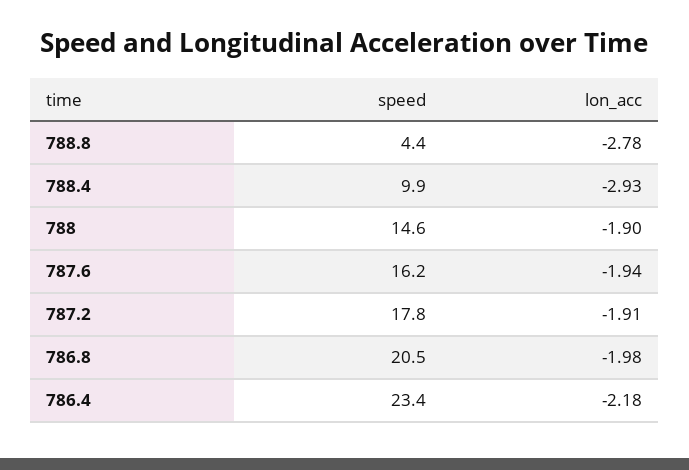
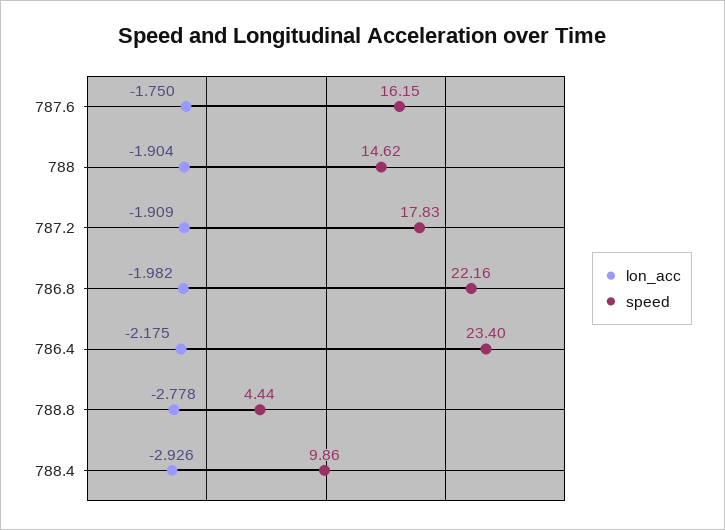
lon_acc, 787.6: -1.94 -> -1.75
speed, 786.8: 20.5 -> 22.16

